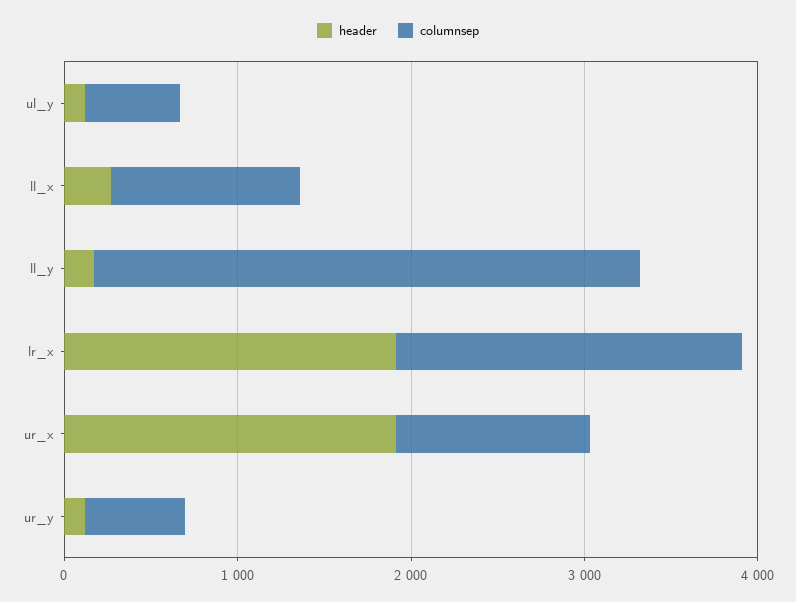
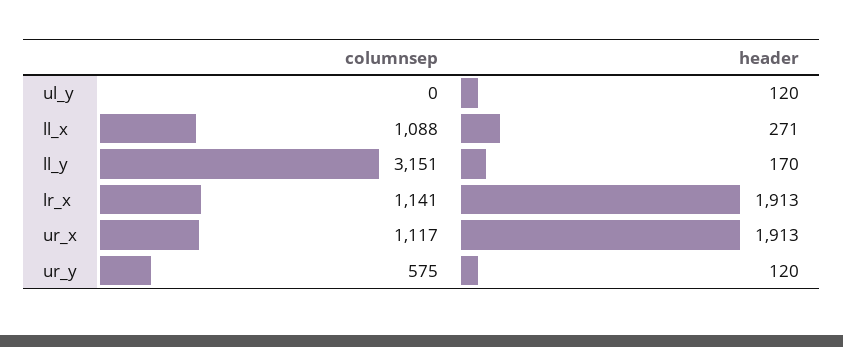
columnsep, ul_y: 600 -> 0
columnsep, lr_x: 2000 -> 1141

